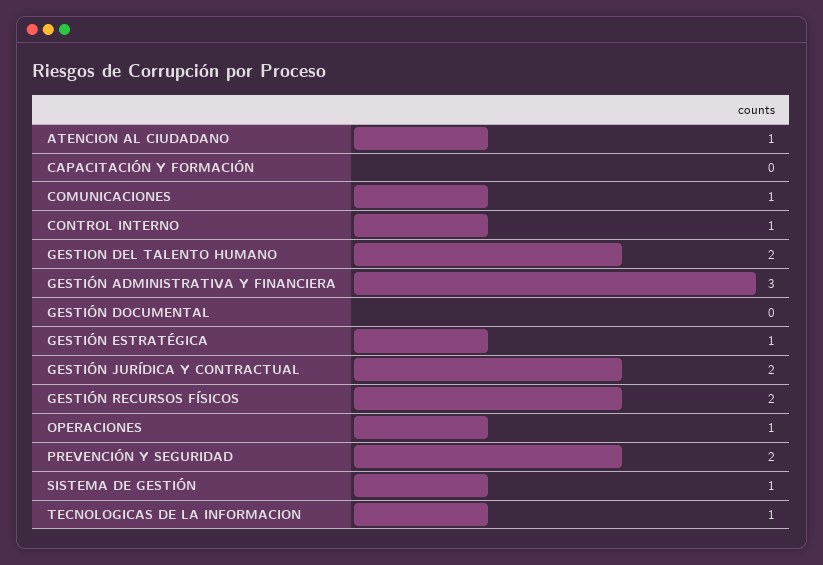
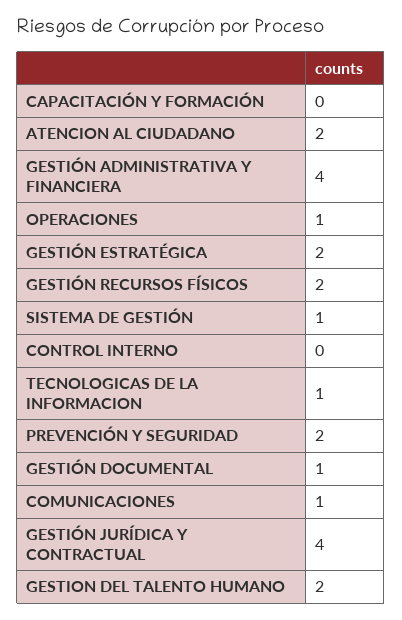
ATENCION AL CIUDADANO: 1 -> 2
CONTROL INTERNO: 1 -> 0
GESTIÓN ADMINISTRATIVA Y FINANCIERA: 3 -> 4
GESTIÓN DOCUMENTAL: 0 -> 1
GESTIÓN ESTRATÉGICA: 1 -> 2
GESTIÓN JURÍDICA Y CONTRACTUAL: 2 -> 4

